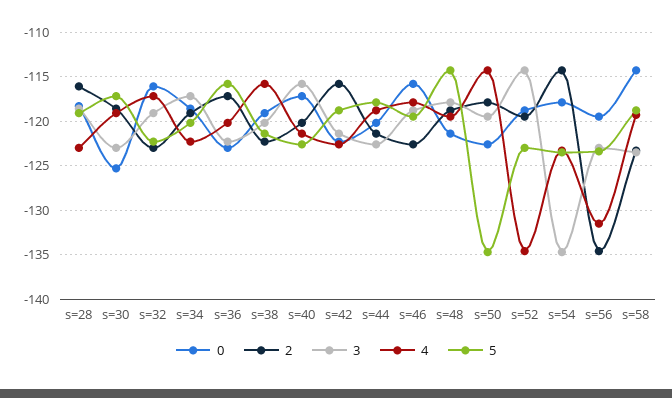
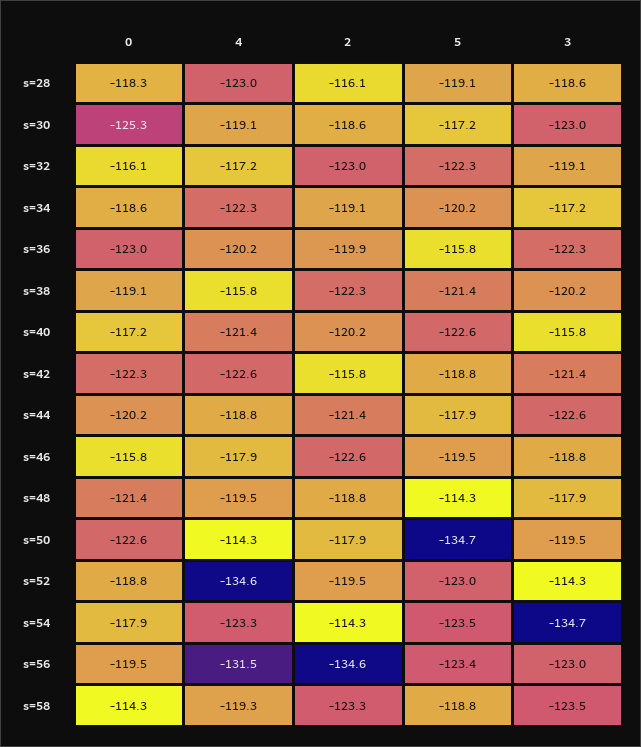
2, s=36: -117 -> -119.9

